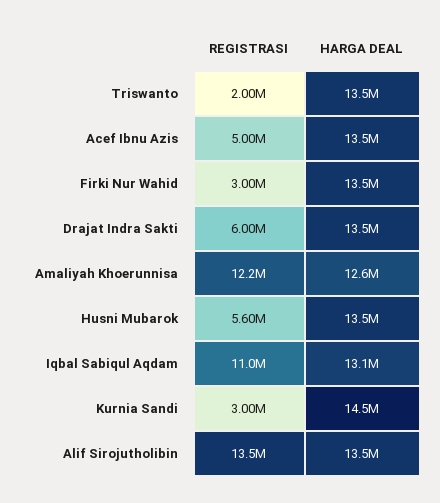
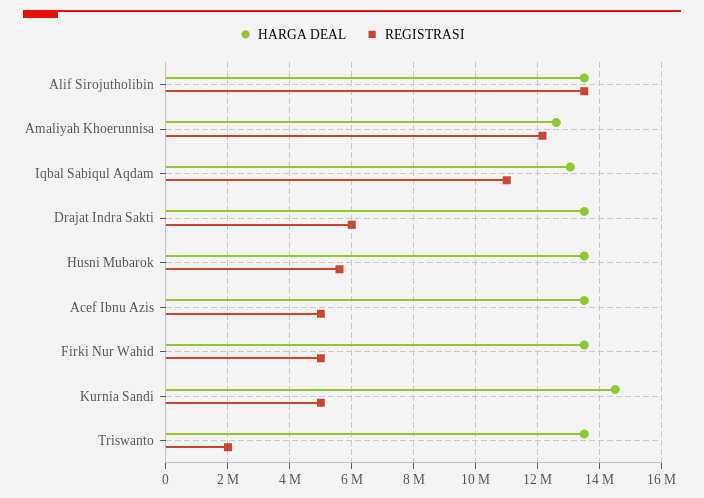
REGISTRASI, Firki Nur Wahid: 3000000 -> 5000000
REGISTRASI, Kurnia Sandi: 3000000 -> 5000000

